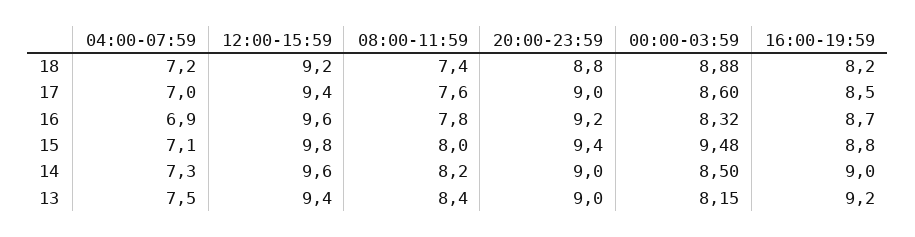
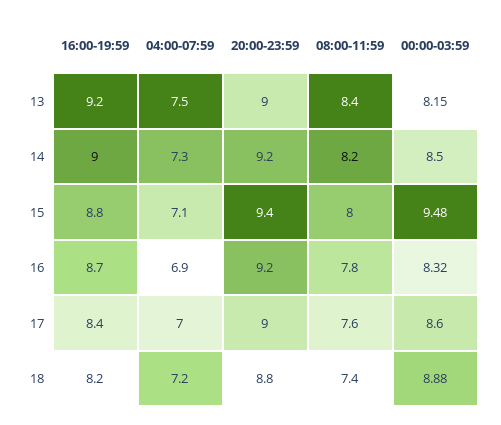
12:00-15:59, 18: 9.2 -> none
12:00-15:59, 17: 9.4 -> none
16:00-19:59, 17: 8.5 -> 8.4
12:00-15:59, 16: 9.6 -> none
12:00-15:59, 15: 9.8 -> none
12:00-15:59, 14: 9.6 -> none
20:00-23:59, 14: 9 -> 9.2
12:00-15:59, 13: 9.4 -> none

